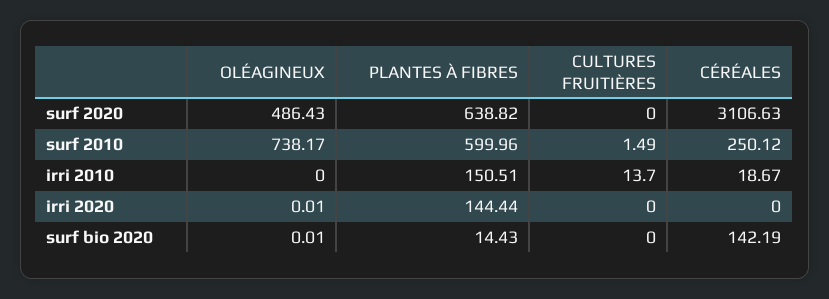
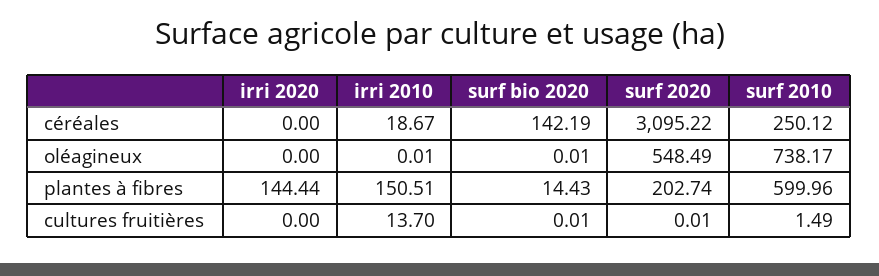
OLÉAGINEUX, surf 2020: 486.43 -> 548.49
PLANTES À FIBRES, surf 2020: 638.82 -> 202.74
CULTURES FRUITIÈRES, surf 2020: 0 -> 0.01
CÉRÉALES, surf 2020: 3106.63 -> 3095.22
OLÉAGINEUX, irri 2010: 0 -> 0.01
OLÉAGINEUX, irri 2020: 0.01 -> 0
CULTURES FRUITIÈRES, surf bio 2020: 0 -> 0.01

